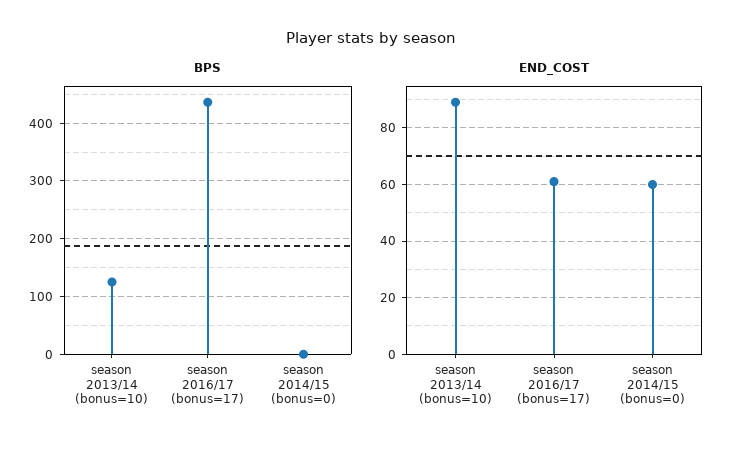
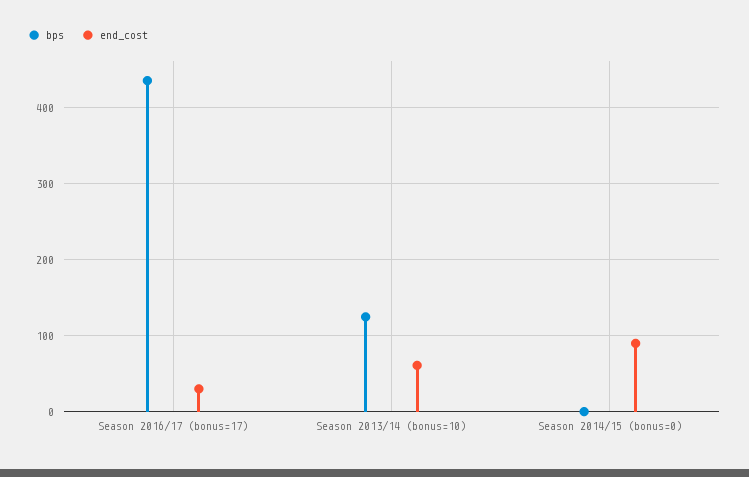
END_COST, season 2013/14 (bonus=10): 90 -> 60
END_COST, season 2016/17 (bonus=17): 60 -> 30
END_COST, season 2014/15 (bonus=0): 60 -> 90

